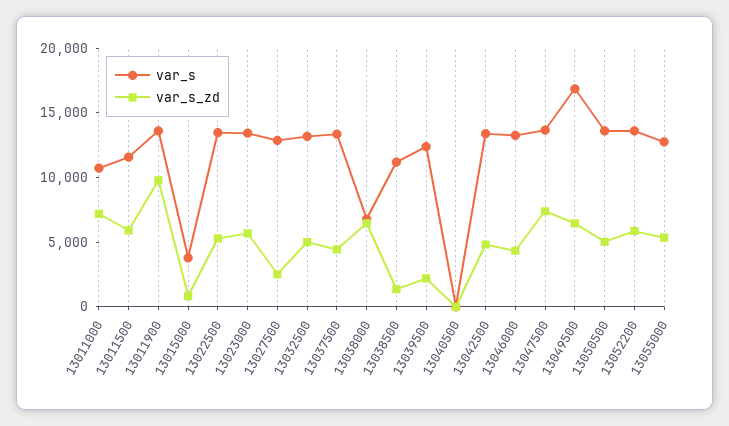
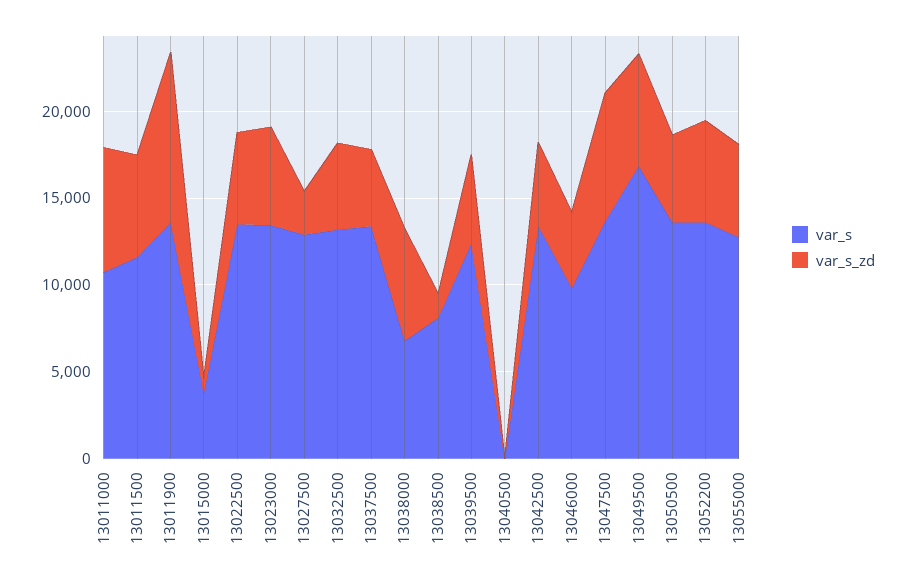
var_s, 13038500: 11000 -> 8000
var_s_zd, 13039500: 2000 -> 5000
var_s, 13046000: 13000 -> 10000

